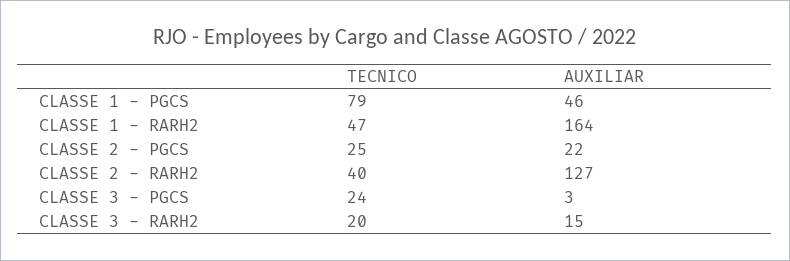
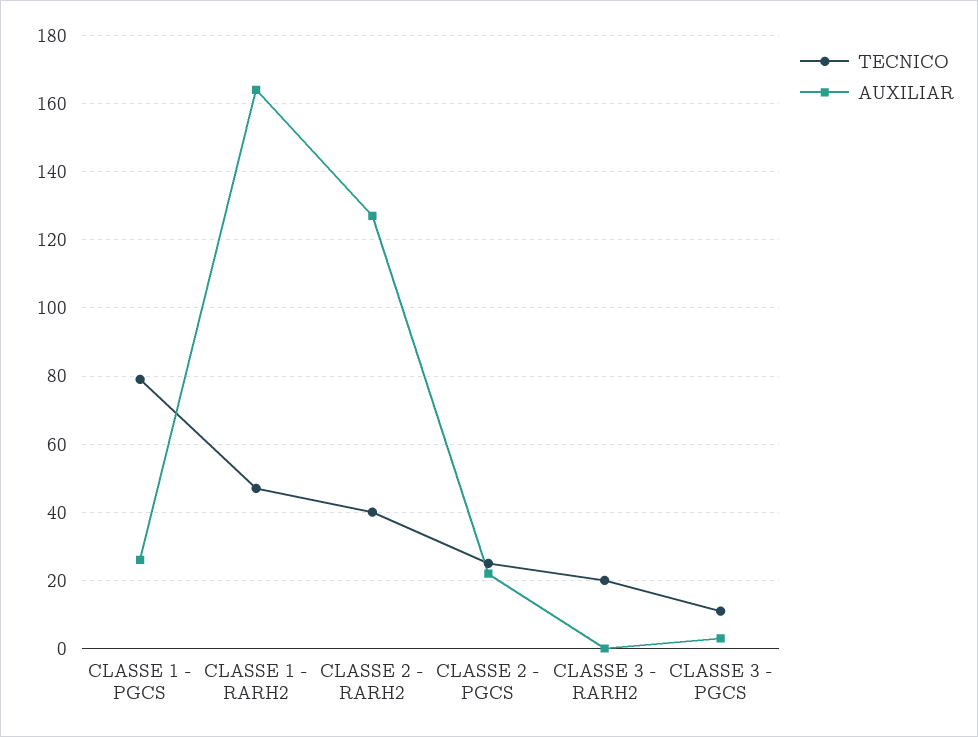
AUXILIAR, CLASSE 1 - PGCS: 46 -> 25
TECNICO, CLASSE 3 - PGCS: 24 -> 10
AUXILIAR, CLASSE 3 - RARH2: 15 -> 0

